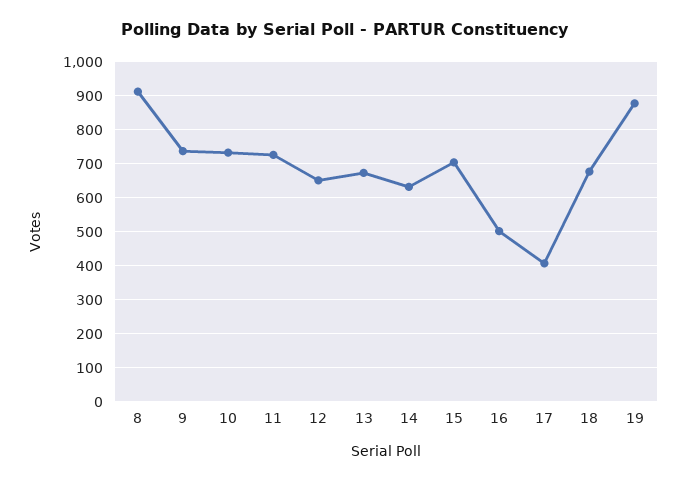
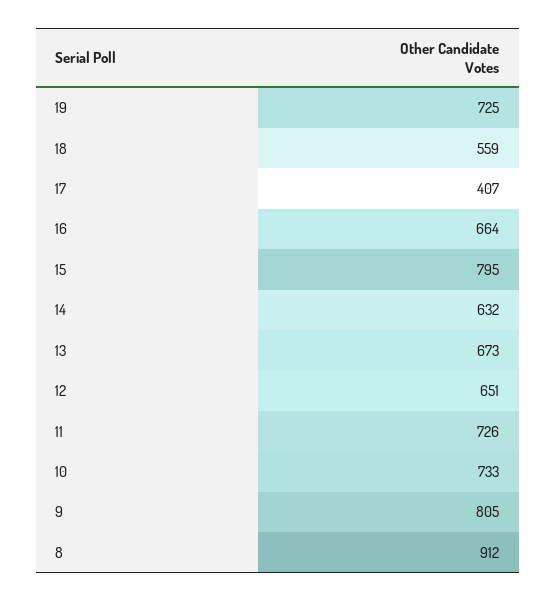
9: 740 -> 805
15: 700 -> 795
16: 500 -> 664
18: 680 -> 559
19: 880 -> 725

